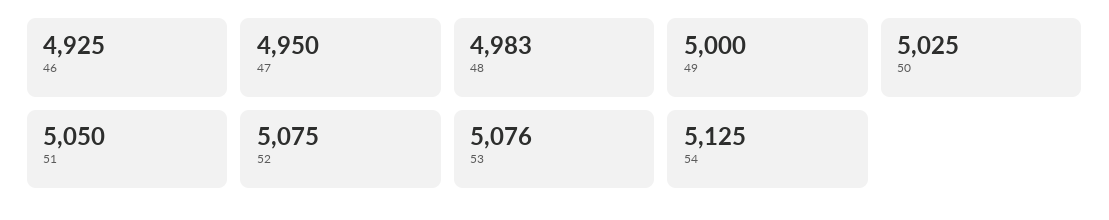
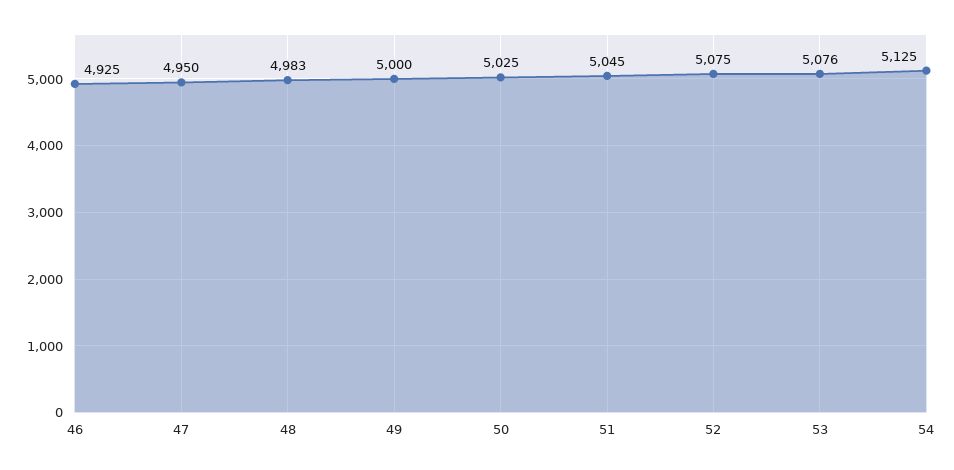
51: 5050 -> 5045

